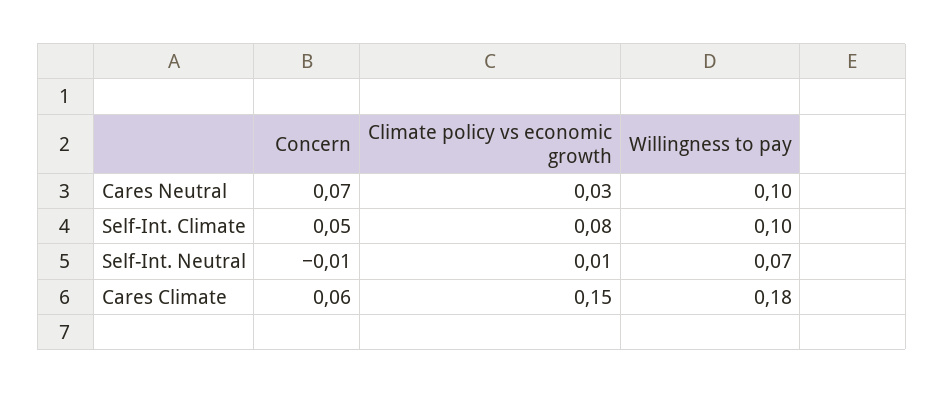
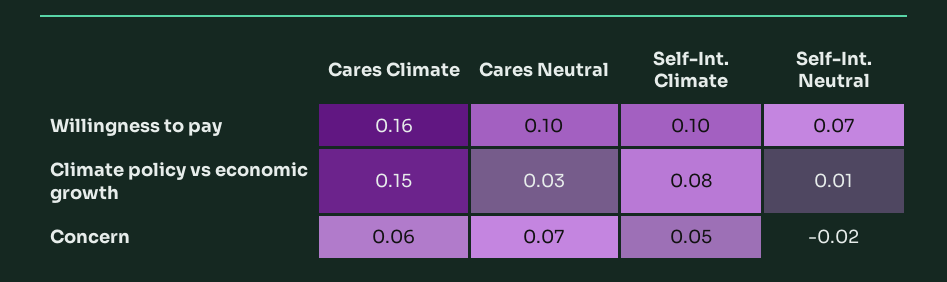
Concern, Self-Int. Neutral: -0.01 -> -0.02
Willingness to pay, Cares Climate: 0.18 -> 0.16

